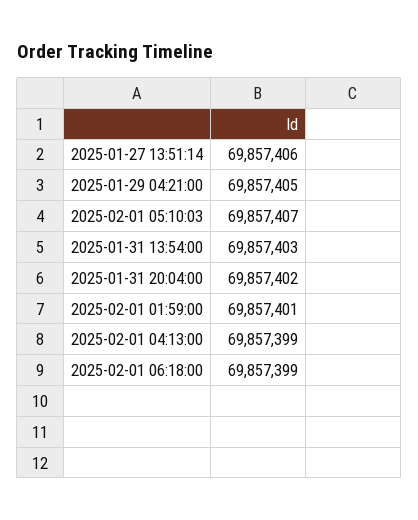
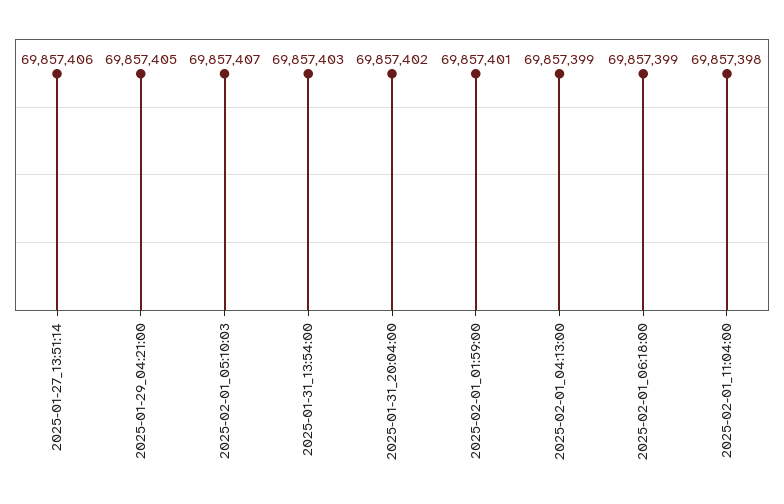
2025-02-01_11:04:00: none -> 69857398

